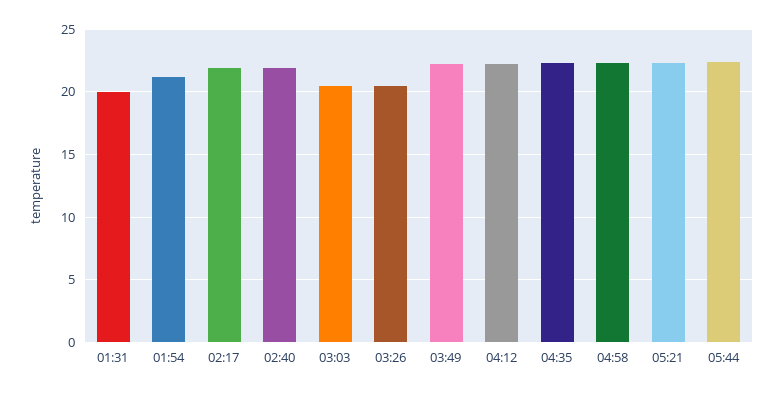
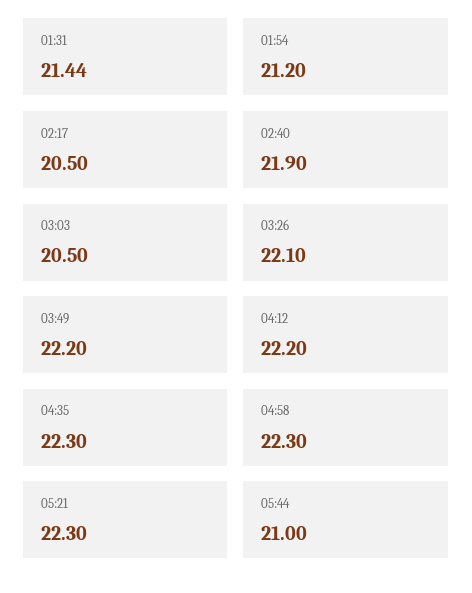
01:31: 20 -> 21.44
02:17: 22 -> 20.5
03:26: 20.5 -> 22.1
05:44: 22.5 -> 21

